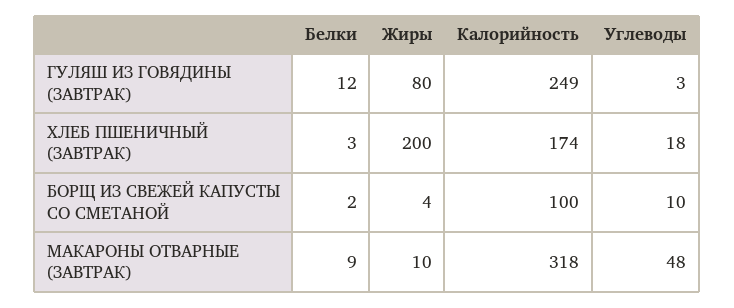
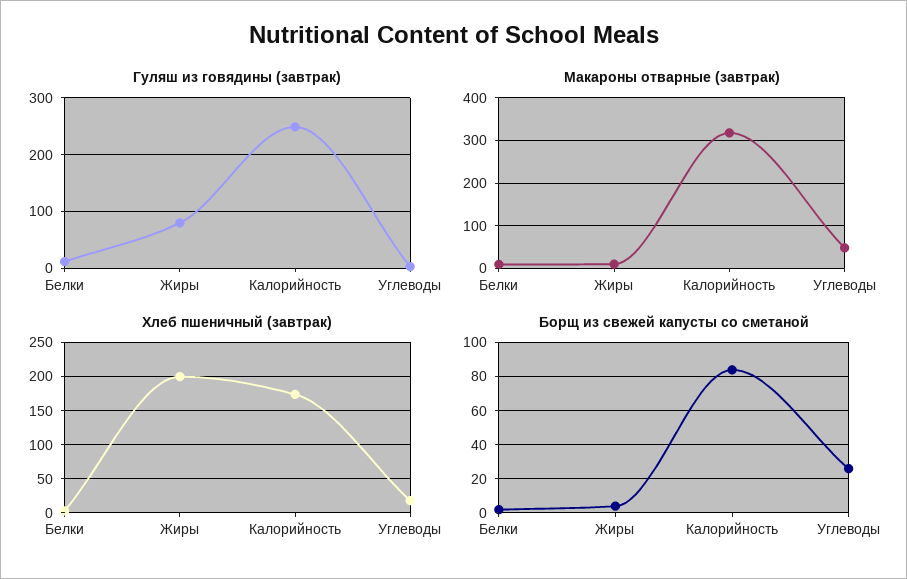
БОРЩ ИЗ СВЕЖЕЙ КАПУСТЫ СО СМЕТАНОЙ, Калорийность: 100 -> 85
БОРЩ ИЗ СВЕЖЕЙ КАПУСТЫ СО СМЕТАНОЙ, Углеводы: 10 -> 25

